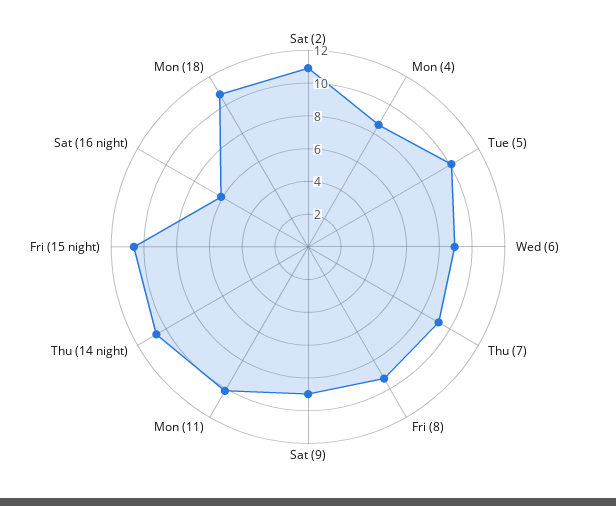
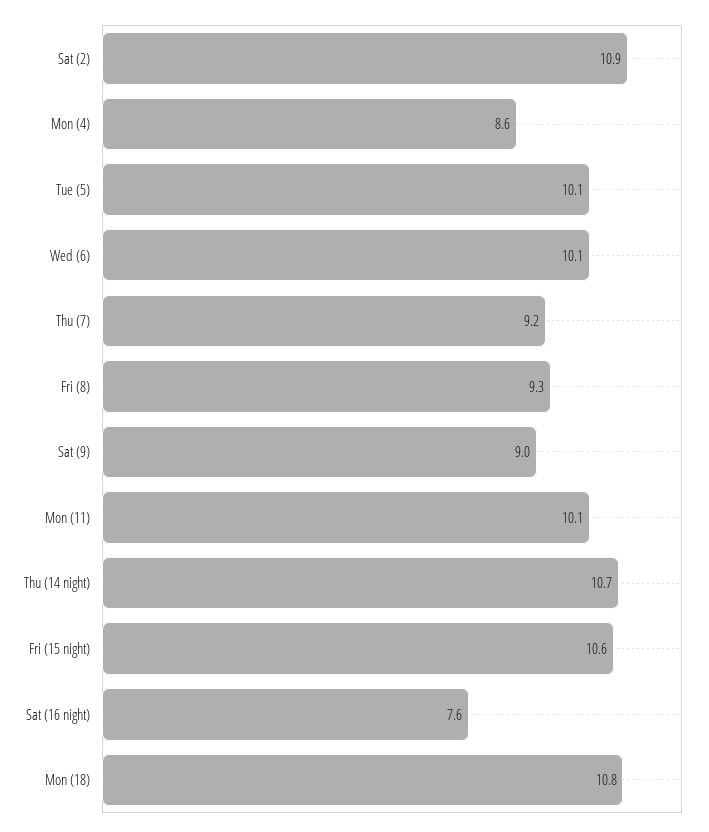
Wed (6): 9 -> 10.1
Sat (16 night): 6 -> 7.6

